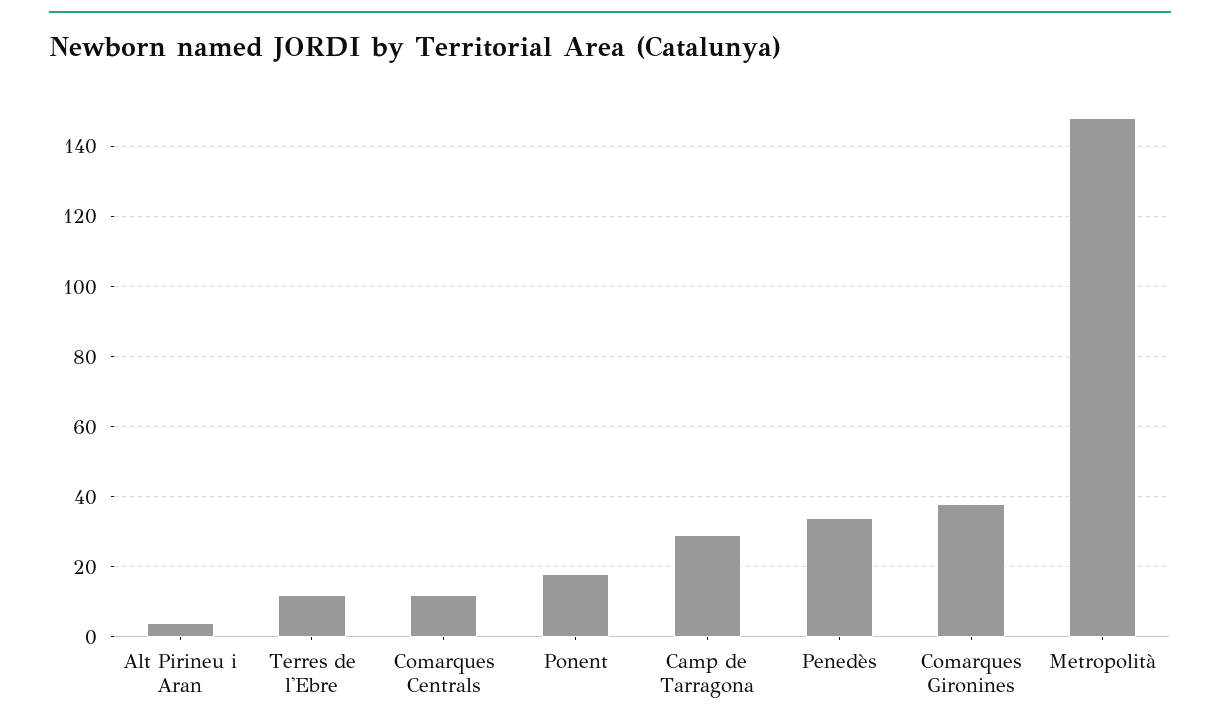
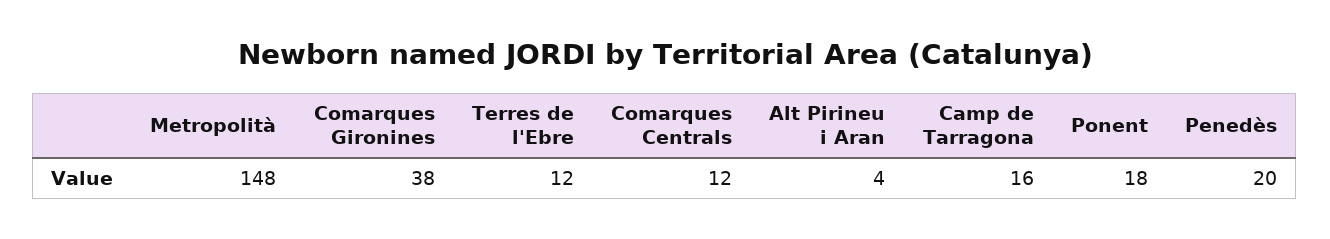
Camp de Tarragona: 30 -> 16
Penedès: 35 -> 20

